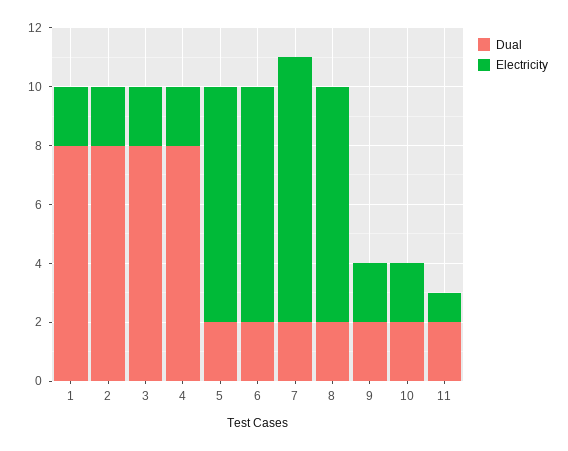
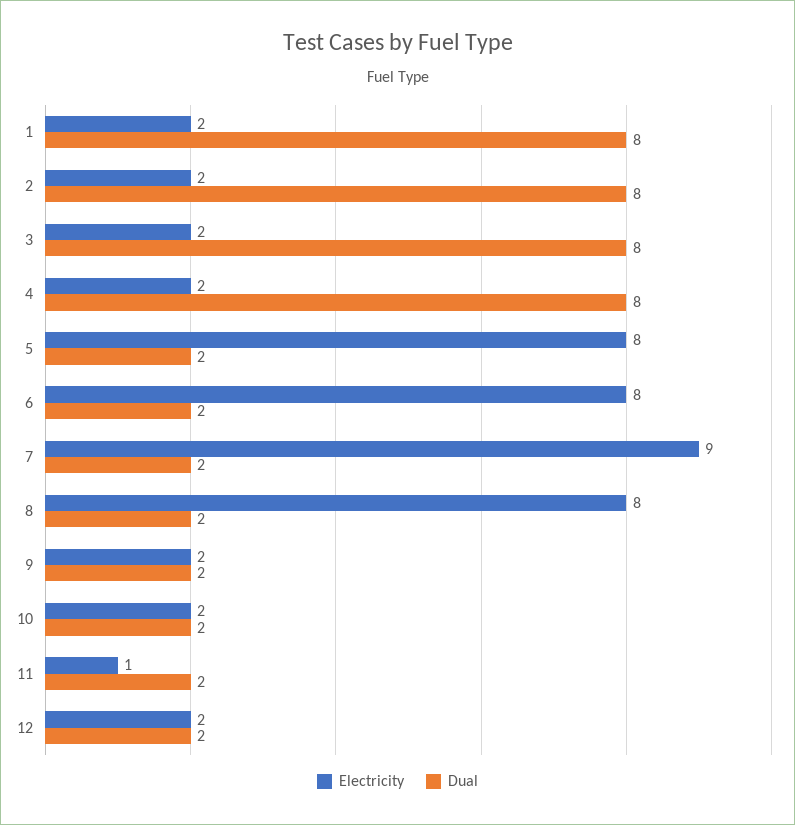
Electricity, 12: none -> 2
Dual, 12: none -> 2

